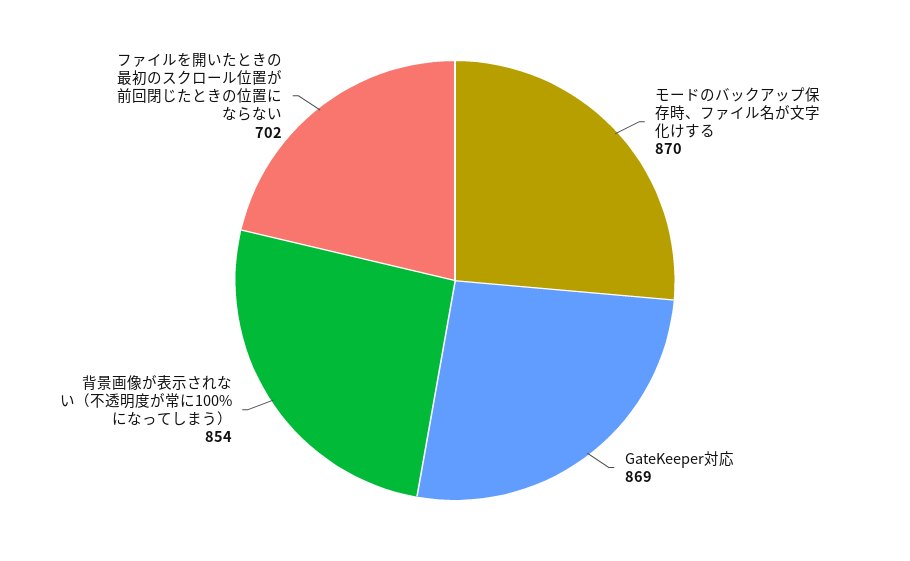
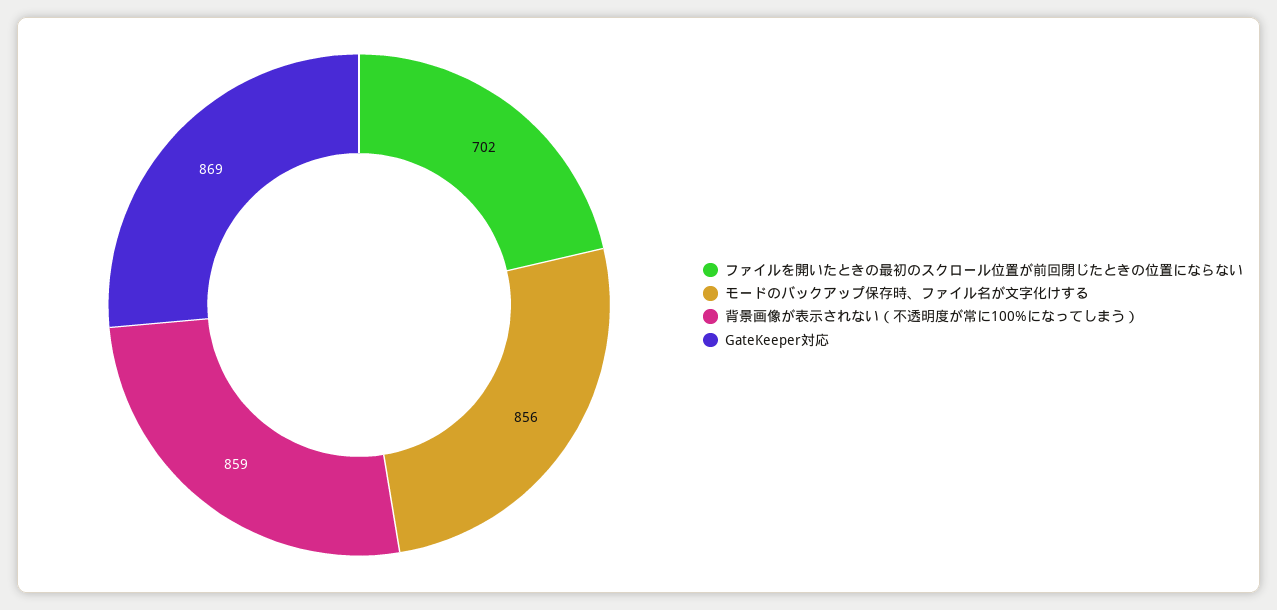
モードのバックアップ保存時、ファイル名が文字化けする: 870 -> 856
背景画像が表示されない（不透明度が常に100%になってしまう）: 854 -> 859

